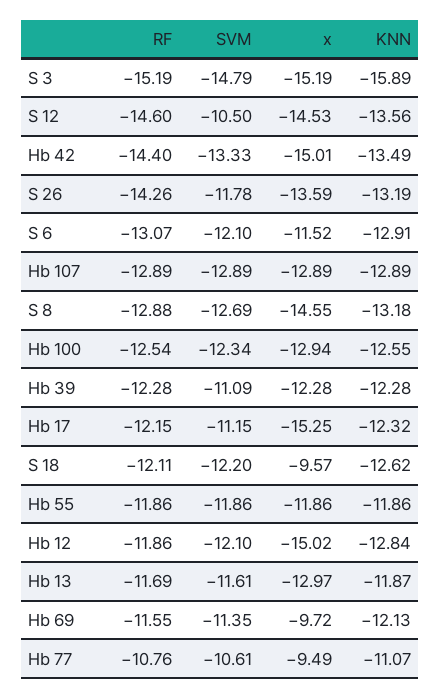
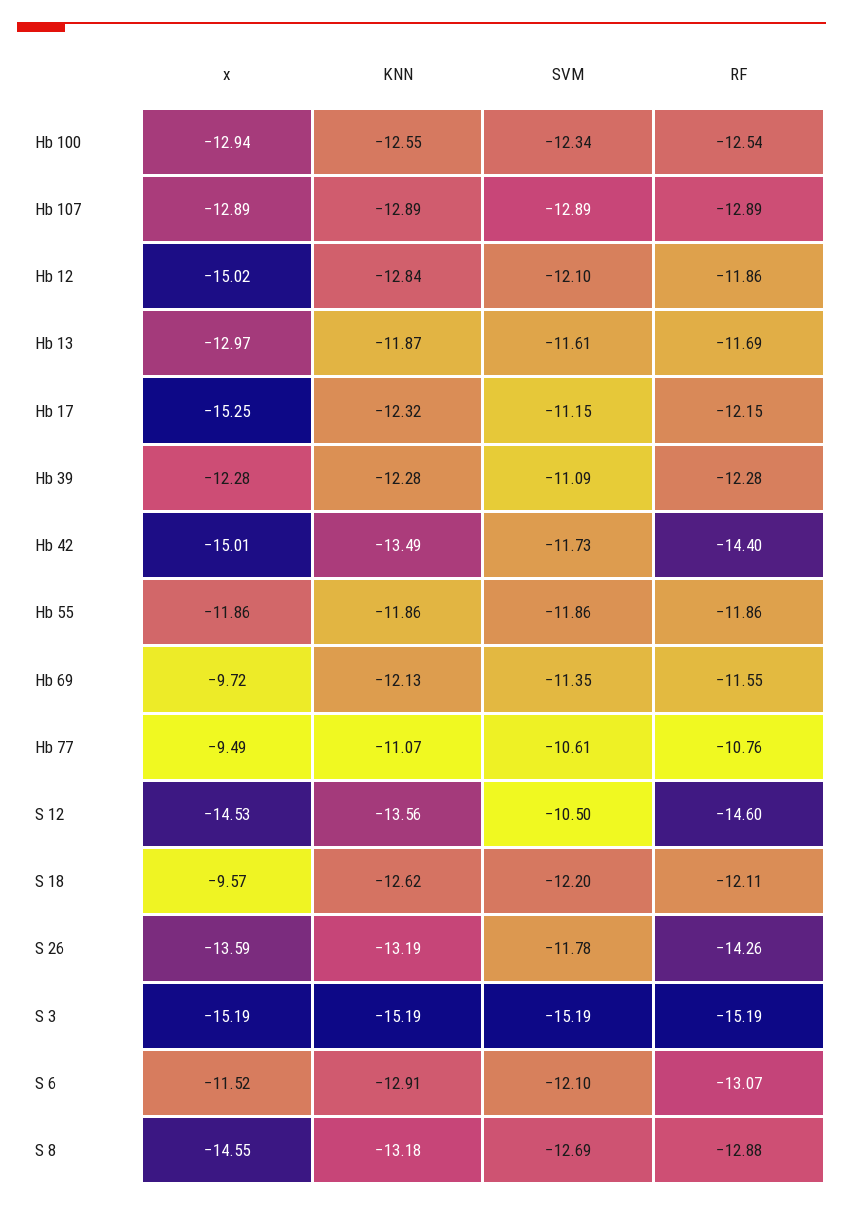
SVM, S 3: -14.79 -> -15.19
KNN, S 3: -15.89 -> -15.19
SVM, Hb 42: -13.33 -> -11.73

